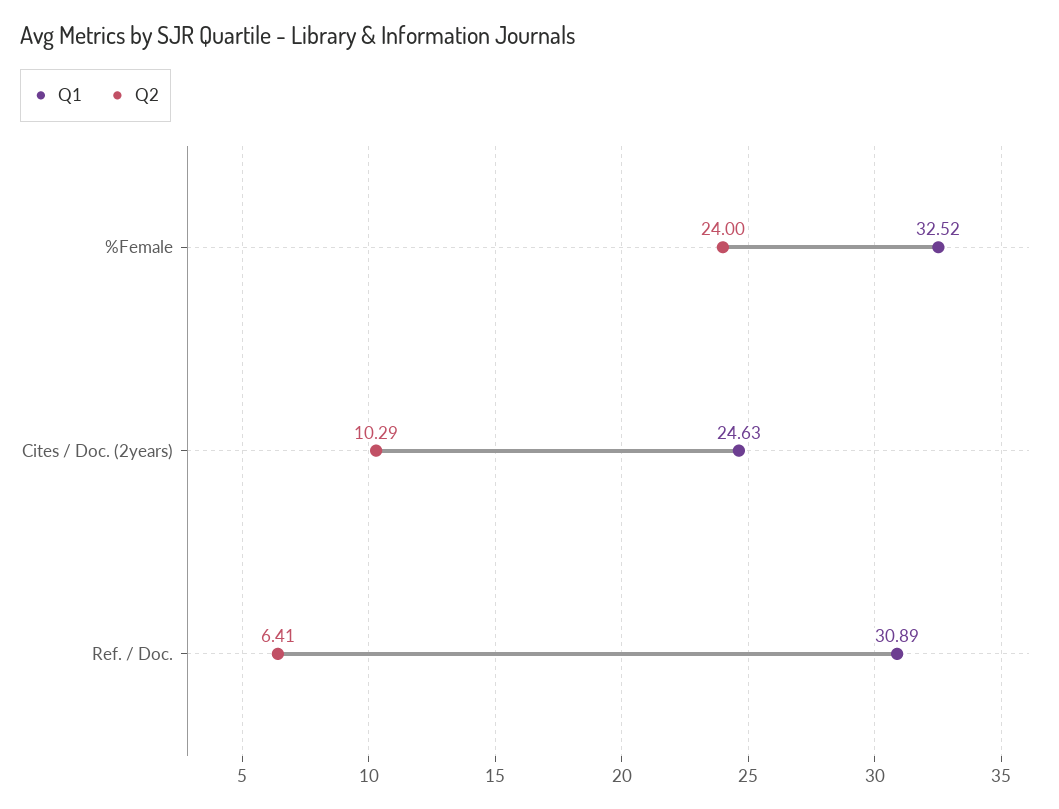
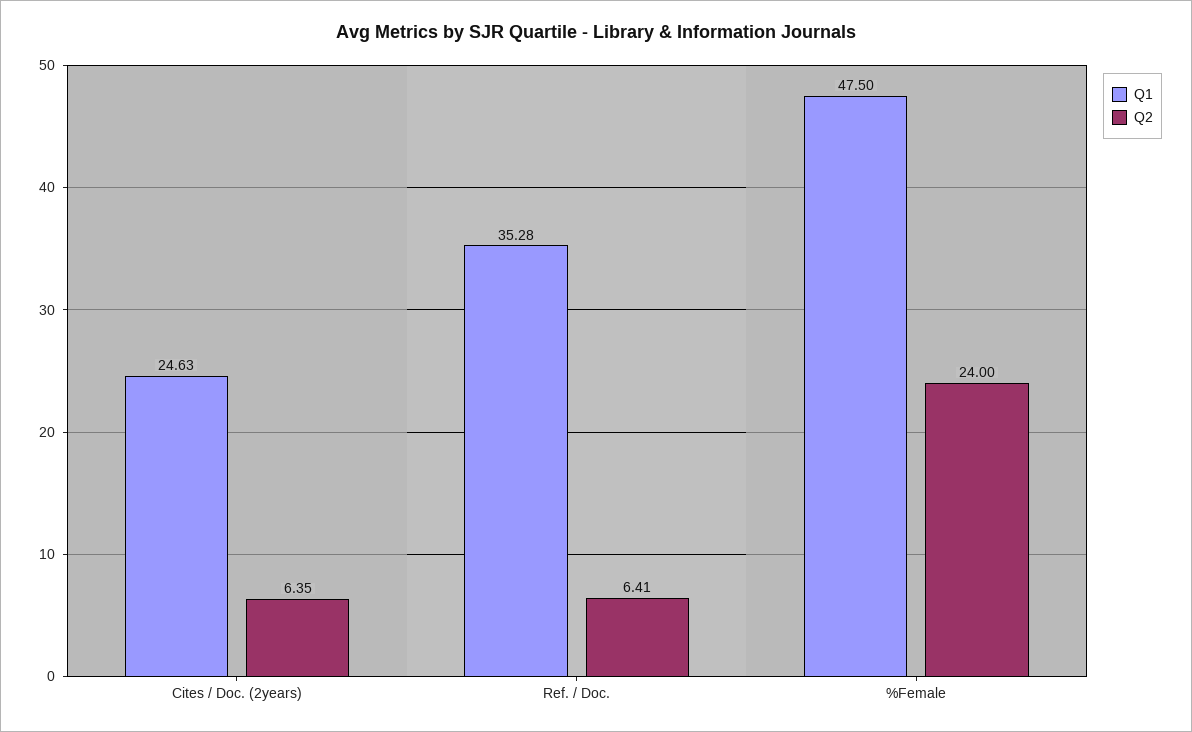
Q1, %Female: 32.52 -> 47.5
Q2, Cites / Doc. (2years): 10.29 -> 6.35
Q1, Ref. / Doc.: 30.89 -> 35.28

